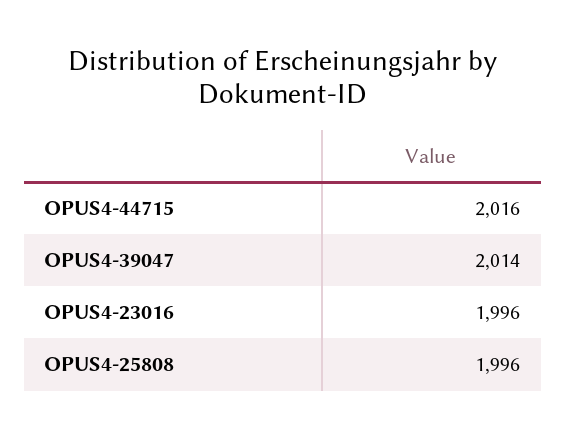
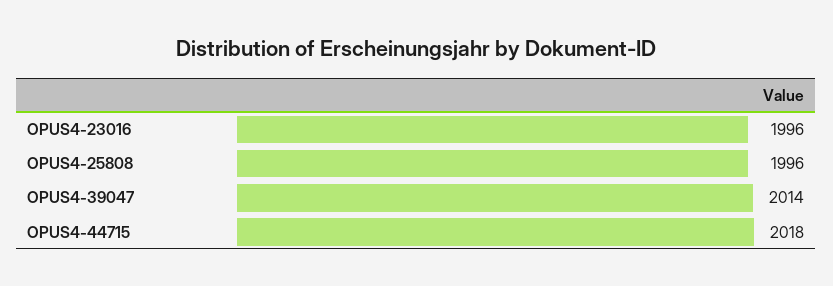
OPUS4-44715: 2016 -> 2018

